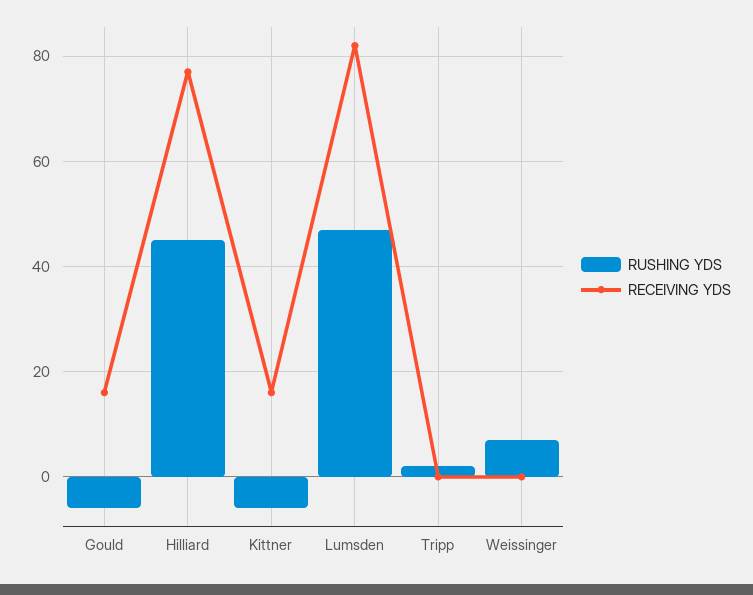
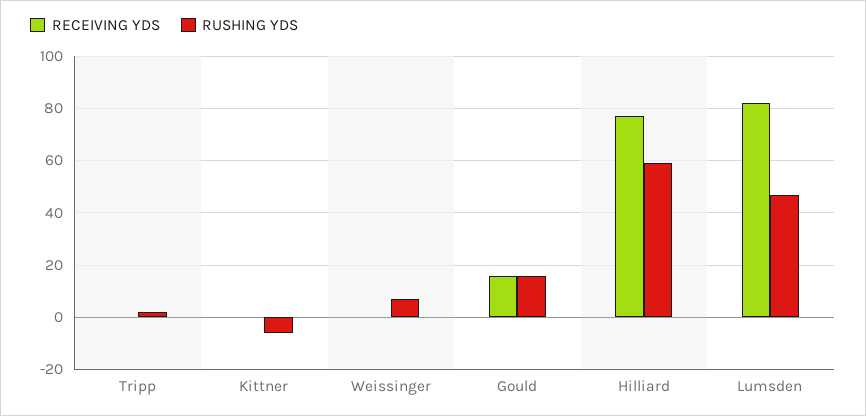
RUSHING YDS, Gould: -5 -> 15
RUSHING YDS, Hilliard: 45 -> 60
RECEIVING YDS, Kittner: 15 -> 0

